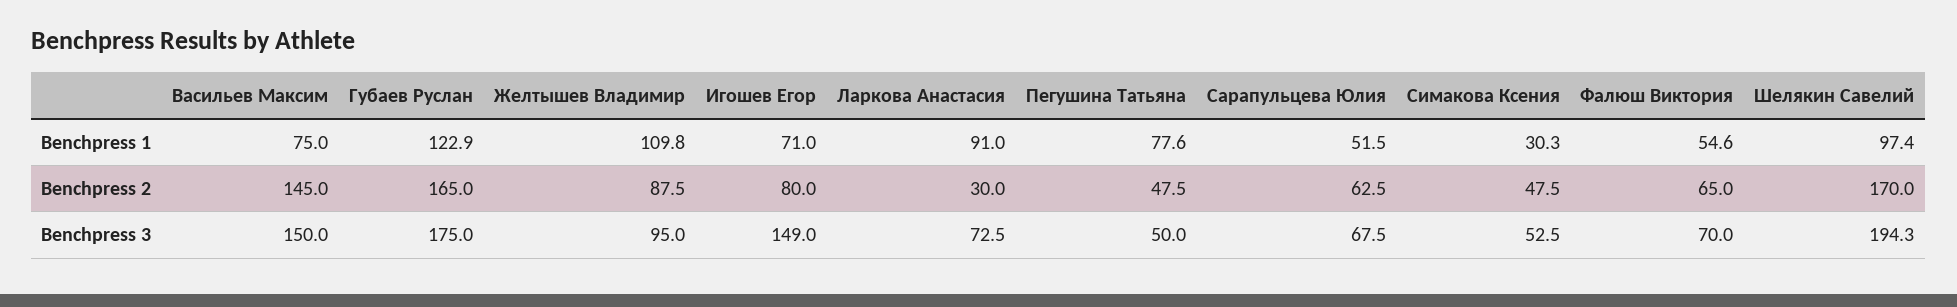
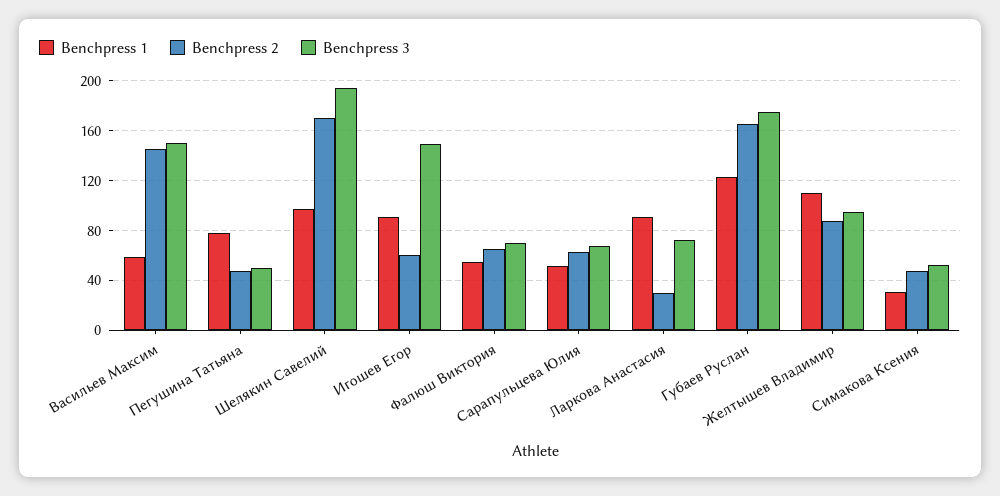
Benchpress 1, Васильев Максим: 75 -> 60
Benchpress 1, Игошев Егор: 71 -> 90
Benchpress 2, Игошев Егор: 80 -> 60

